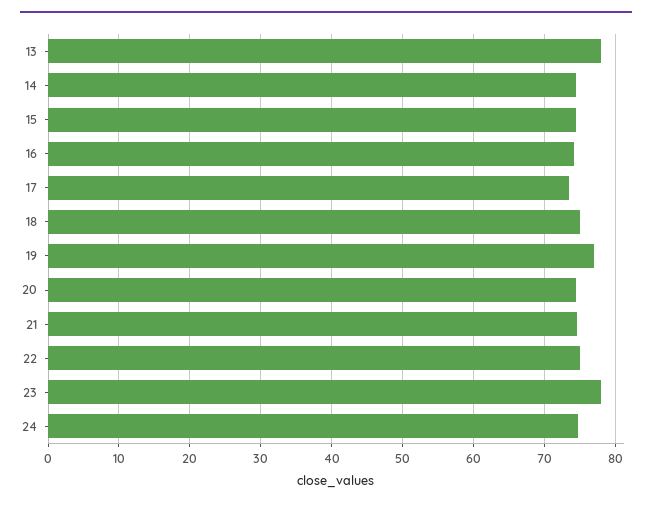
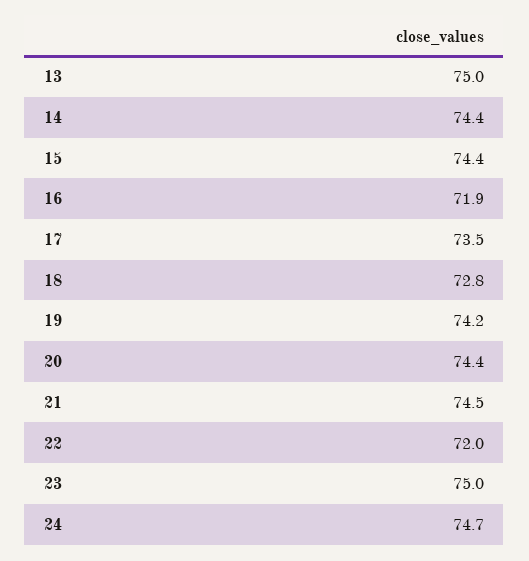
13: 78 -> 75
16: 74 -> 71.9
18: 75 -> 72.8
19: 77 -> 74.2
22: 75 -> 72
23: 78 -> 75

